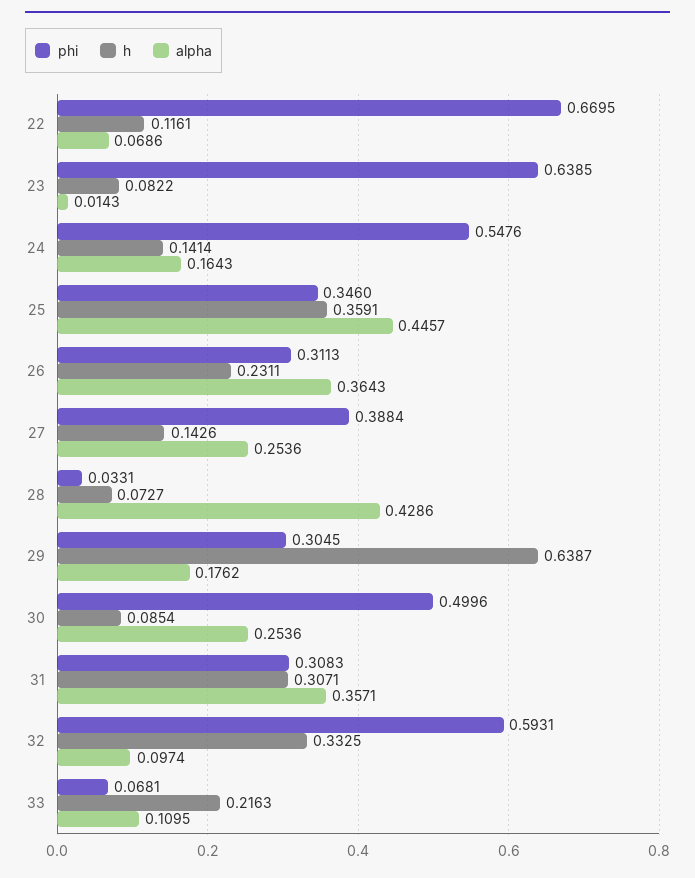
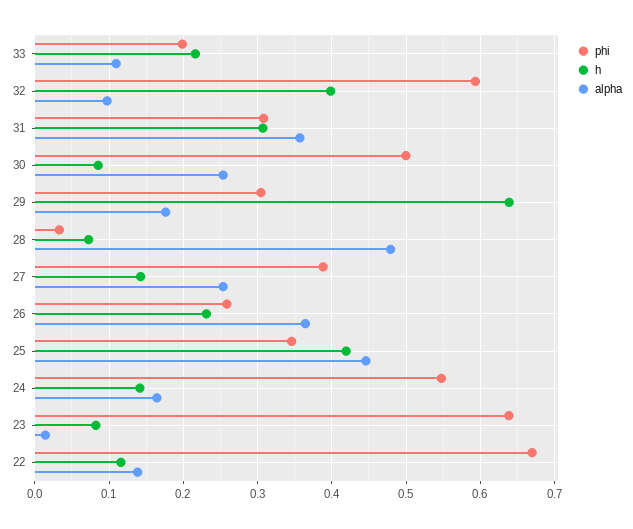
alpha, 22: 0.0686 -> 0.14
h, 25: 0.3591 -> 0.42
phi, 26: 0.3113 -> 0.26
alpha, 28: 0.4286 -> 0.48
h, 32: 0.3325 -> 0.4
phi, 33: 0.0681 -> 0.2

